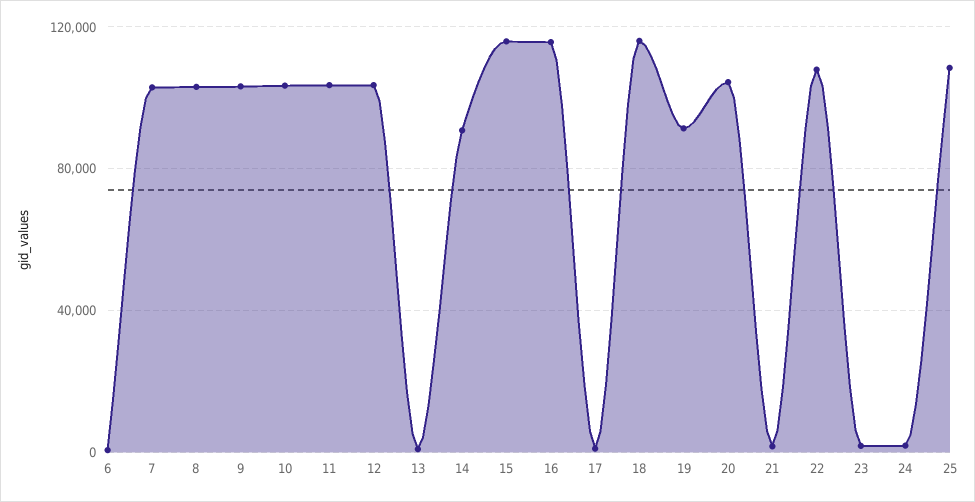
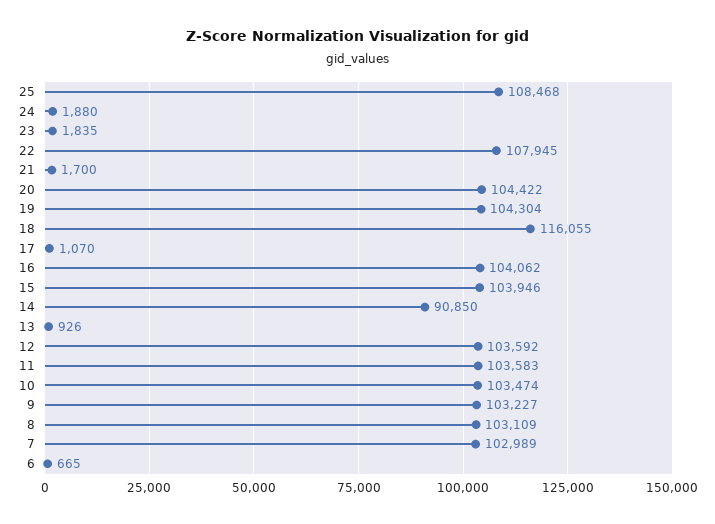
15: 115000 -> 103946
16: 115000 -> 104062
19: 90000 -> 104304

